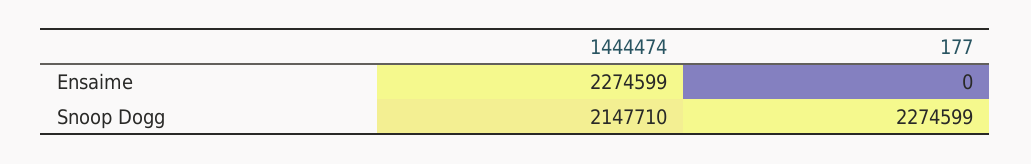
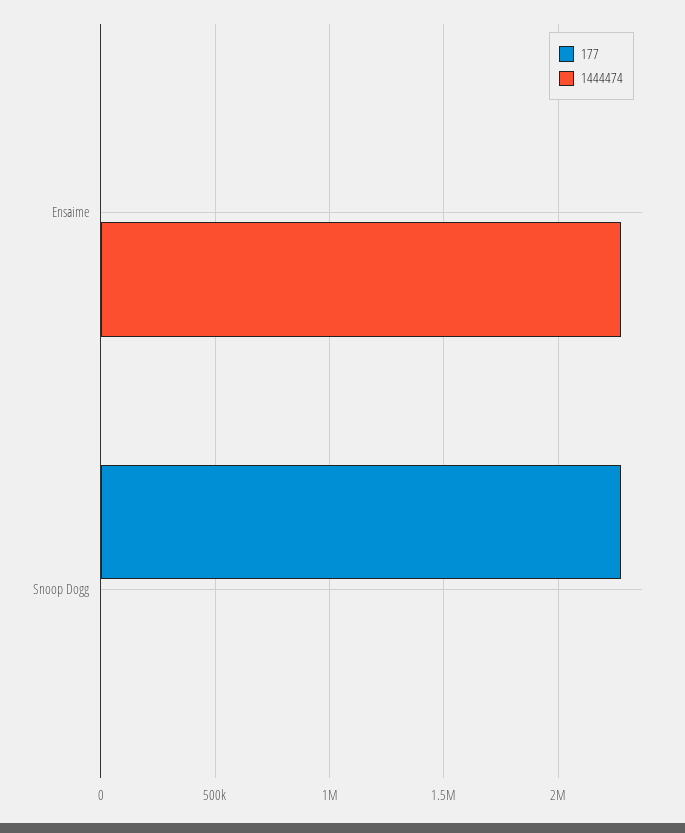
1444474, Snoop Dogg: 2147710 -> 0

